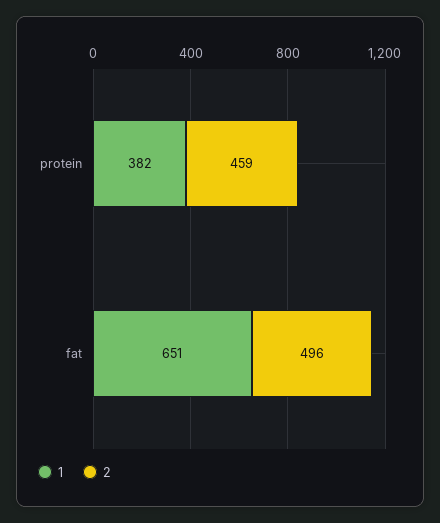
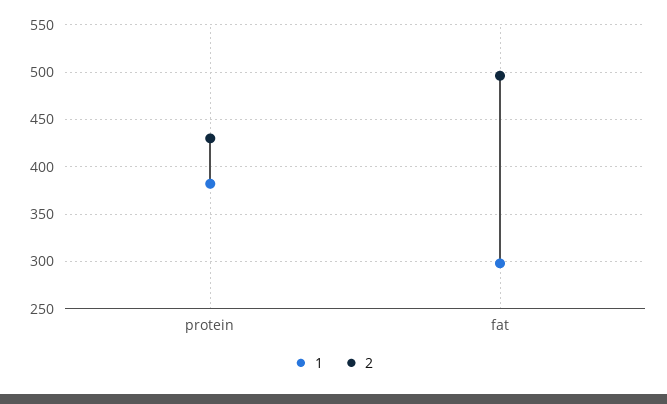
2, protein: 459 -> 430
1, fat: 651 -> 300

